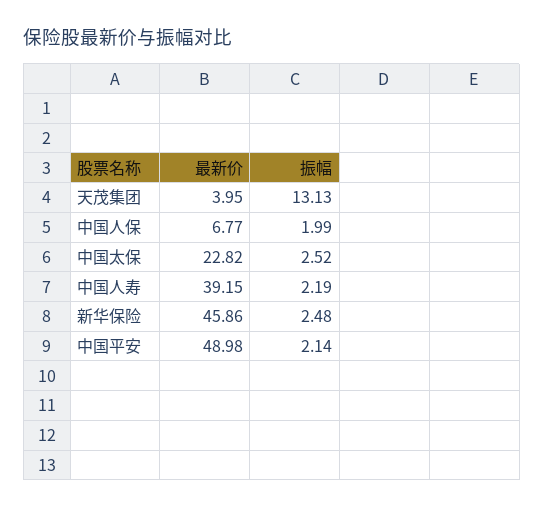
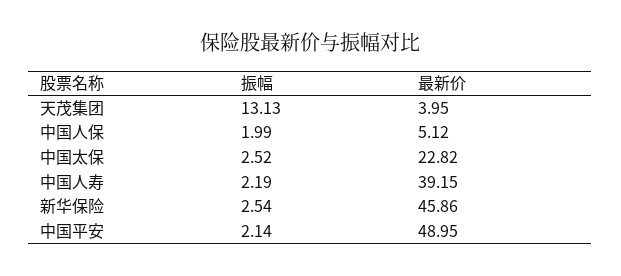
最新价, 中国人保: 6.77 -> 5.12
振幅, 新华保险: 2.48 -> 2.54
最新价, 中国平安: 48.98 -> 48.95

